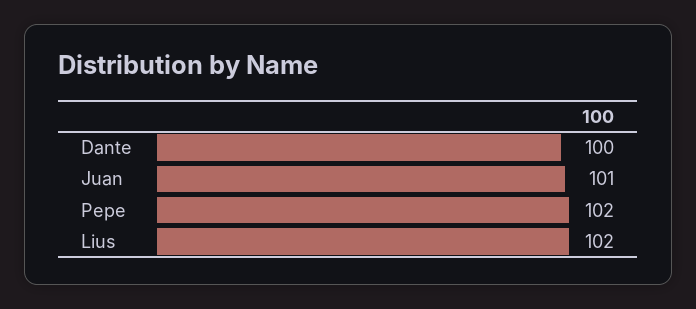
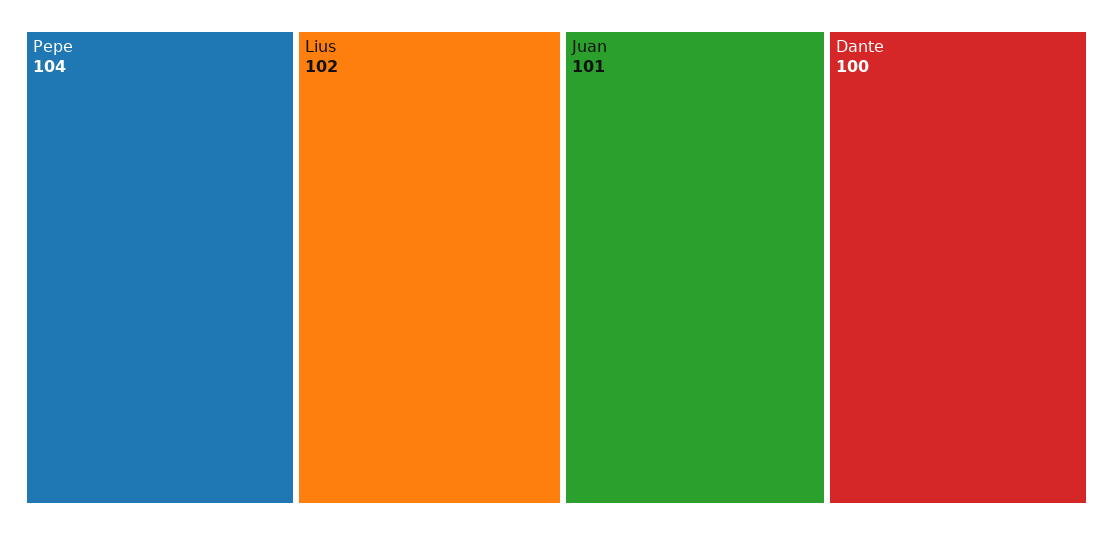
Pepe: 102 -> 104

